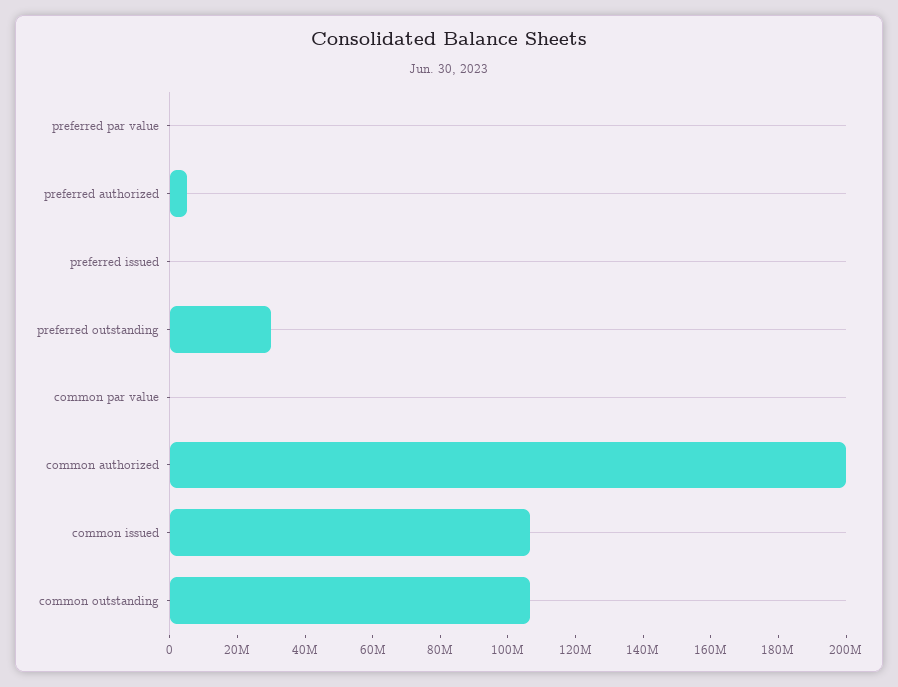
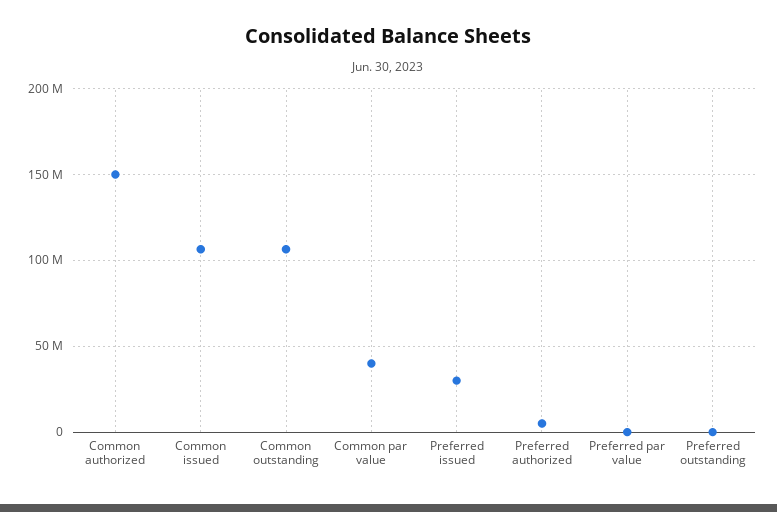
preferred issued: 0 -> 30000000
preferred outstanding: 30000000 -> 0
common par value: 0 -> 40000000
common authorized: 200000000 -> 150000000

